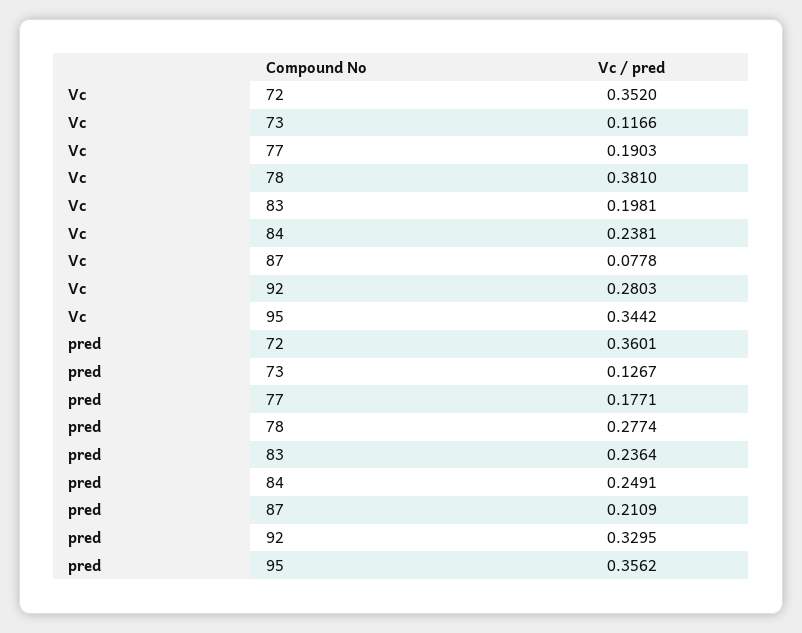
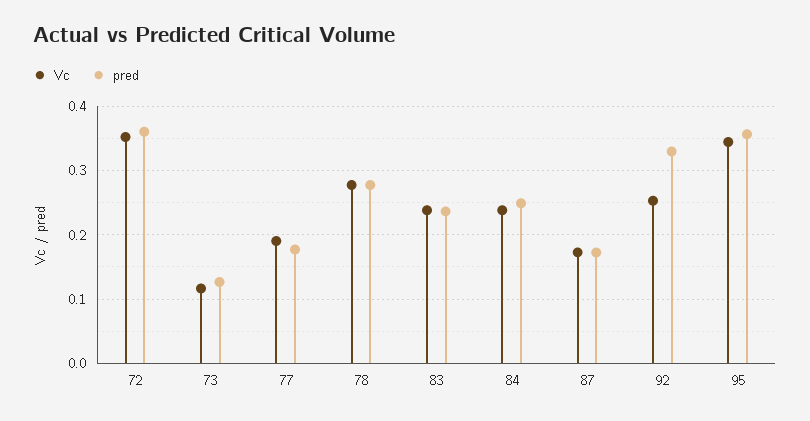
Vc, 78: 0.381 -> 0.28
Vc, 83: 0.1981 -> 0.24
Vc, 87: 0.0778 -> 0.17
Vc, 92: 0.2803 -> 0.25
pred, 87: 0.2109 -> 0.17

